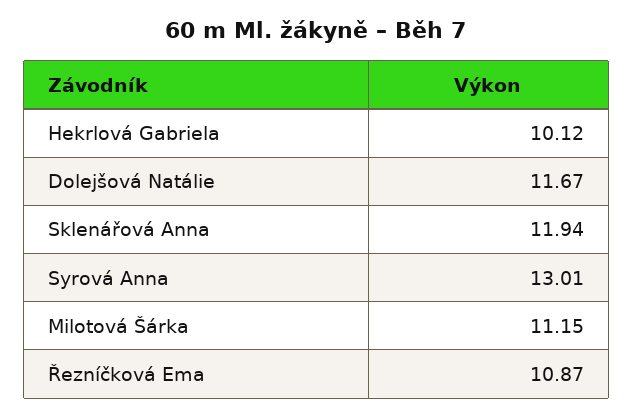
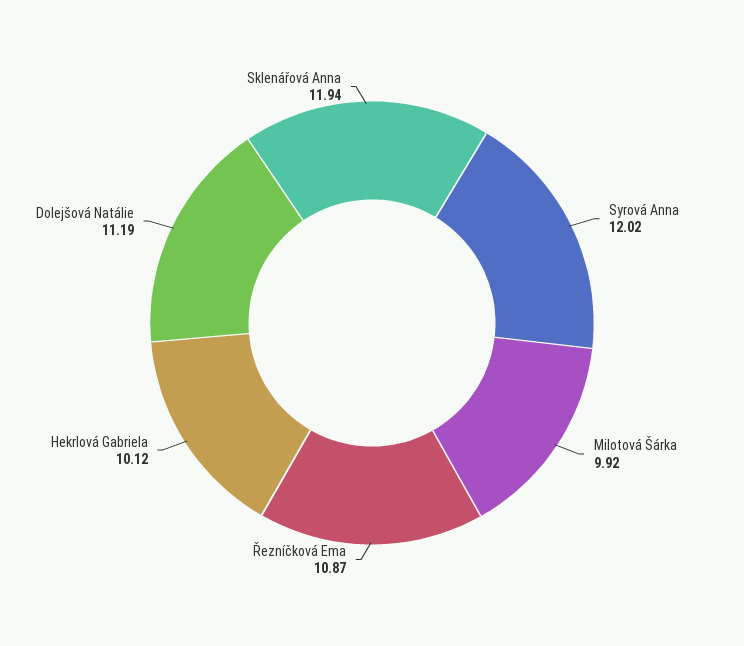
Dolejšová Natálie: 11.67 -> 11.19
Syrová Anna: 13.01 -> 12.02
Milotová Šárka: 11.15 -> 9.92

